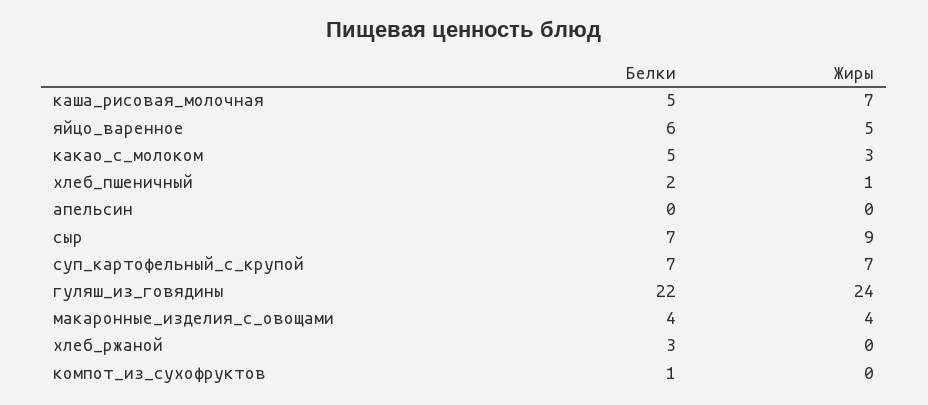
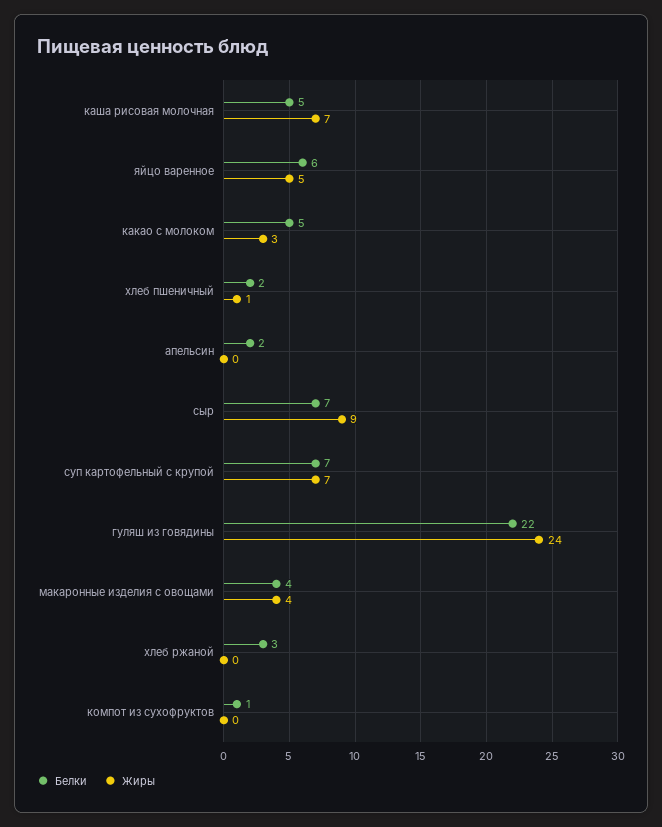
Белки, апельсин: 0 -> 2

